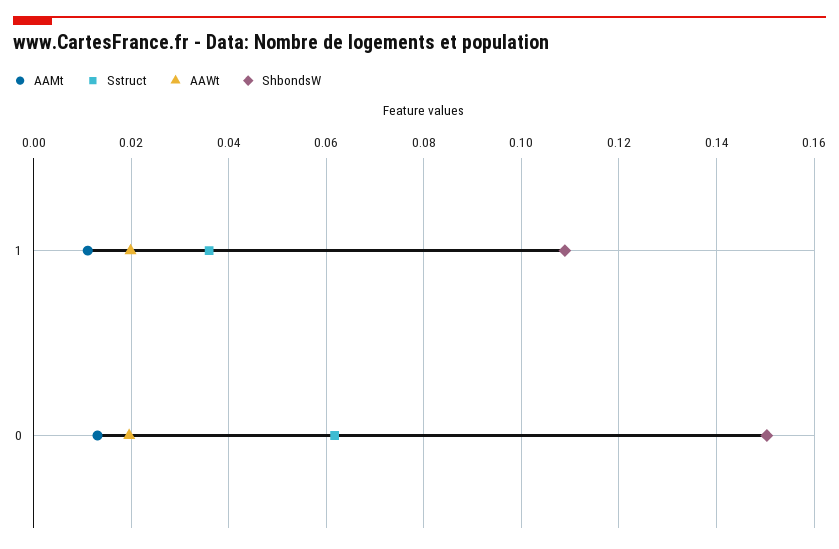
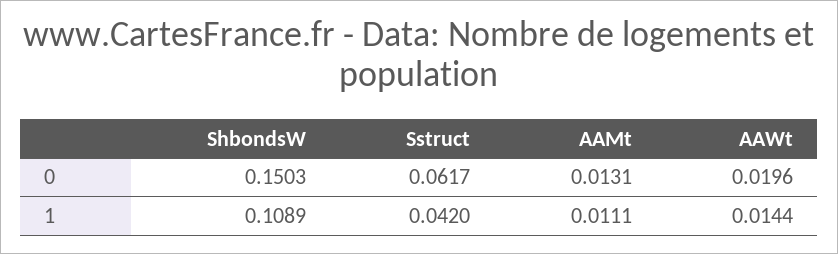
Sstruct, 1: 0.036 -> 0.042
AAWt, 1: 0.02 -> 0.0144

